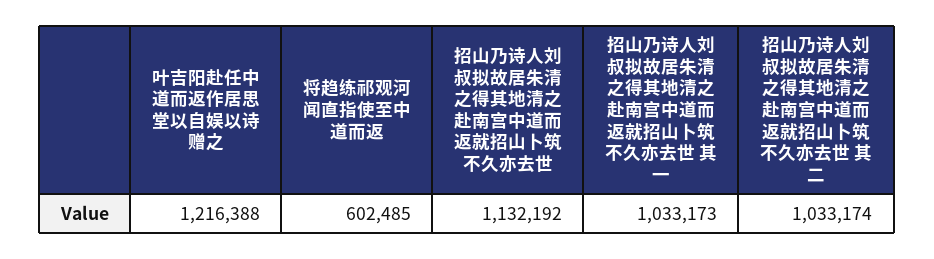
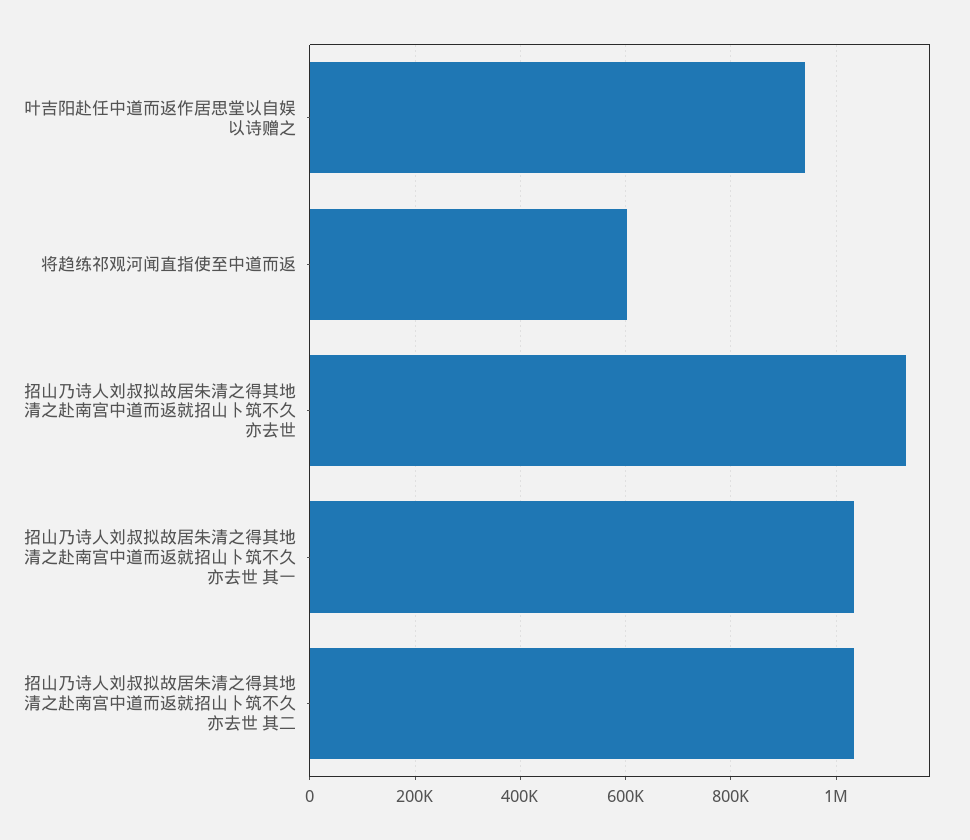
叶吉阳赴任中道而返作居思堂以自娱以诗赠之: 1216388 -> 940000

